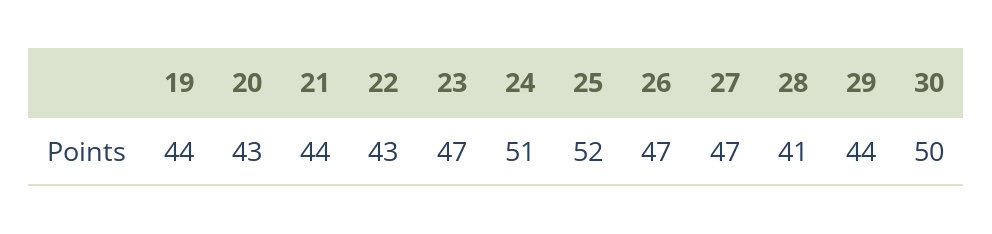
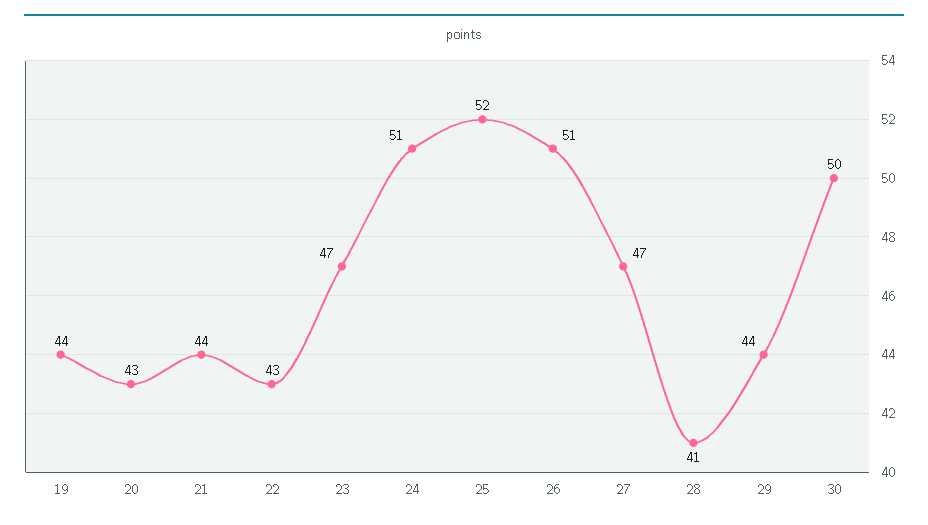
26: 47 -> 51

